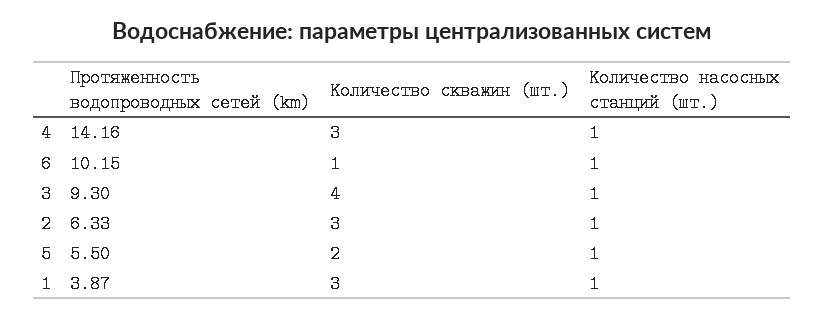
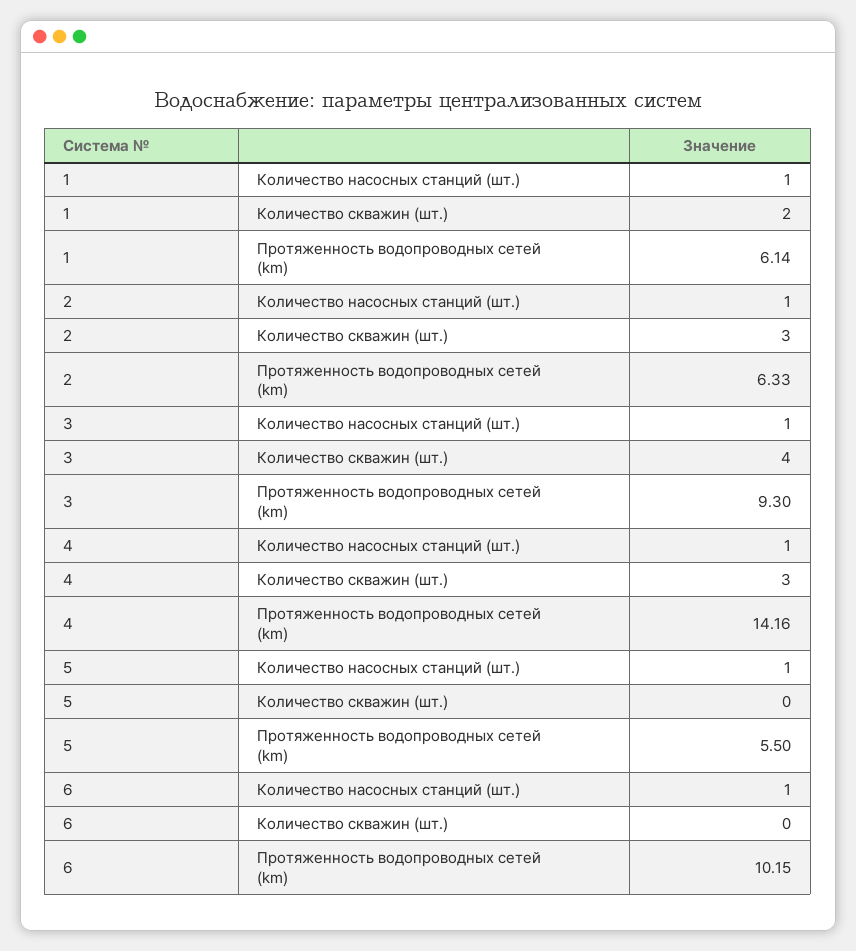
Количество скважин (шт.), 6: 1 -> 0
Количество скважин (шт.), 5: 2 -> 0
Протяженность водопроводных сетей (km), 1: 3.87 -> 6.14
Количество скважин (шт.), 1: 3 -> 2

